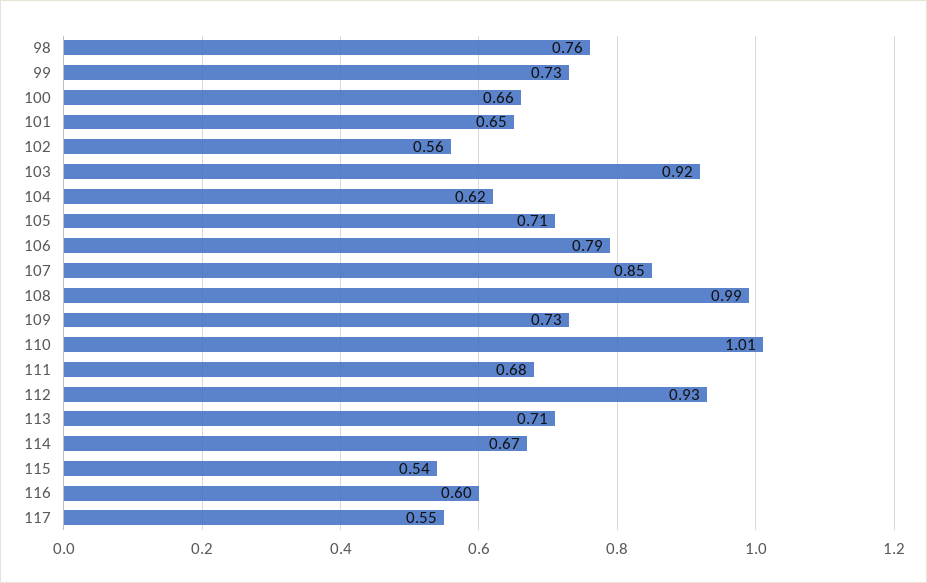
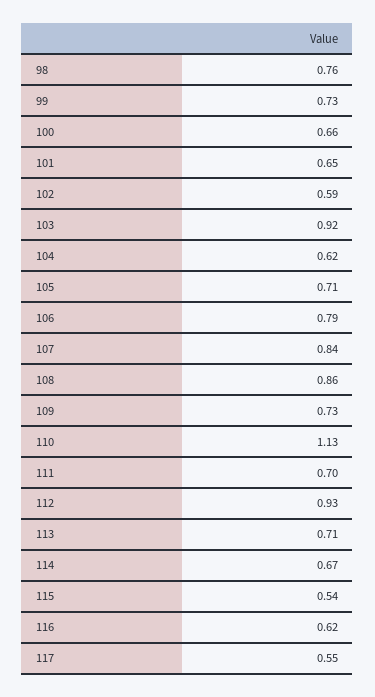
102: 0.56 -> 0.59
107: 0.85 -> 0.84
108: 0.99 -> 0.86
110: 1.01 -> 1.13
111: 0.68 -> 0.7
116: 0.6 -> 0.62

